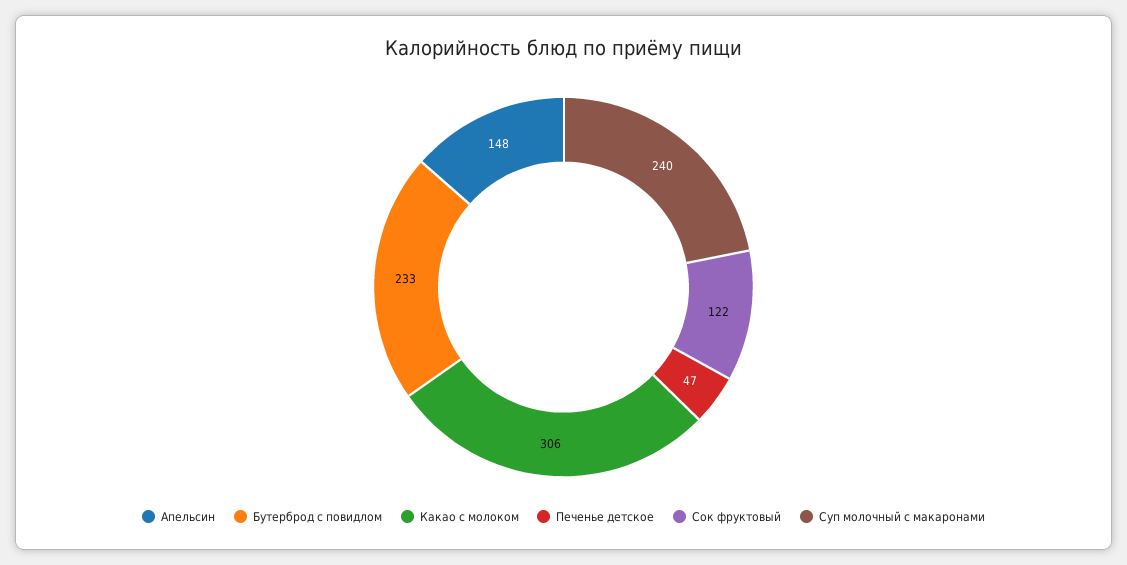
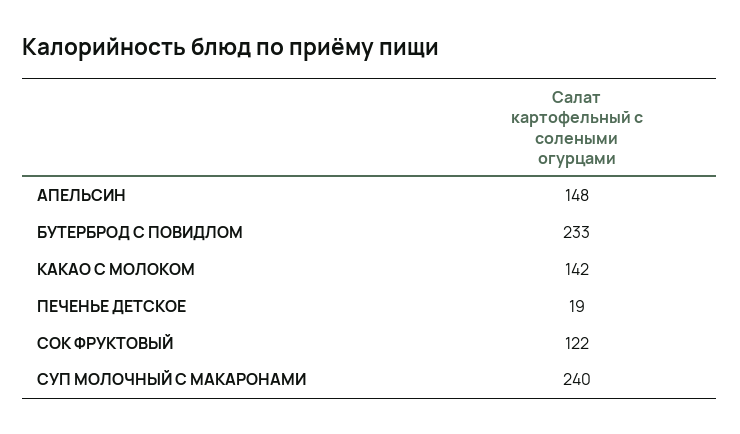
Какао с молоком: 306 -> 142
Печенье детское: 47 -> 19

